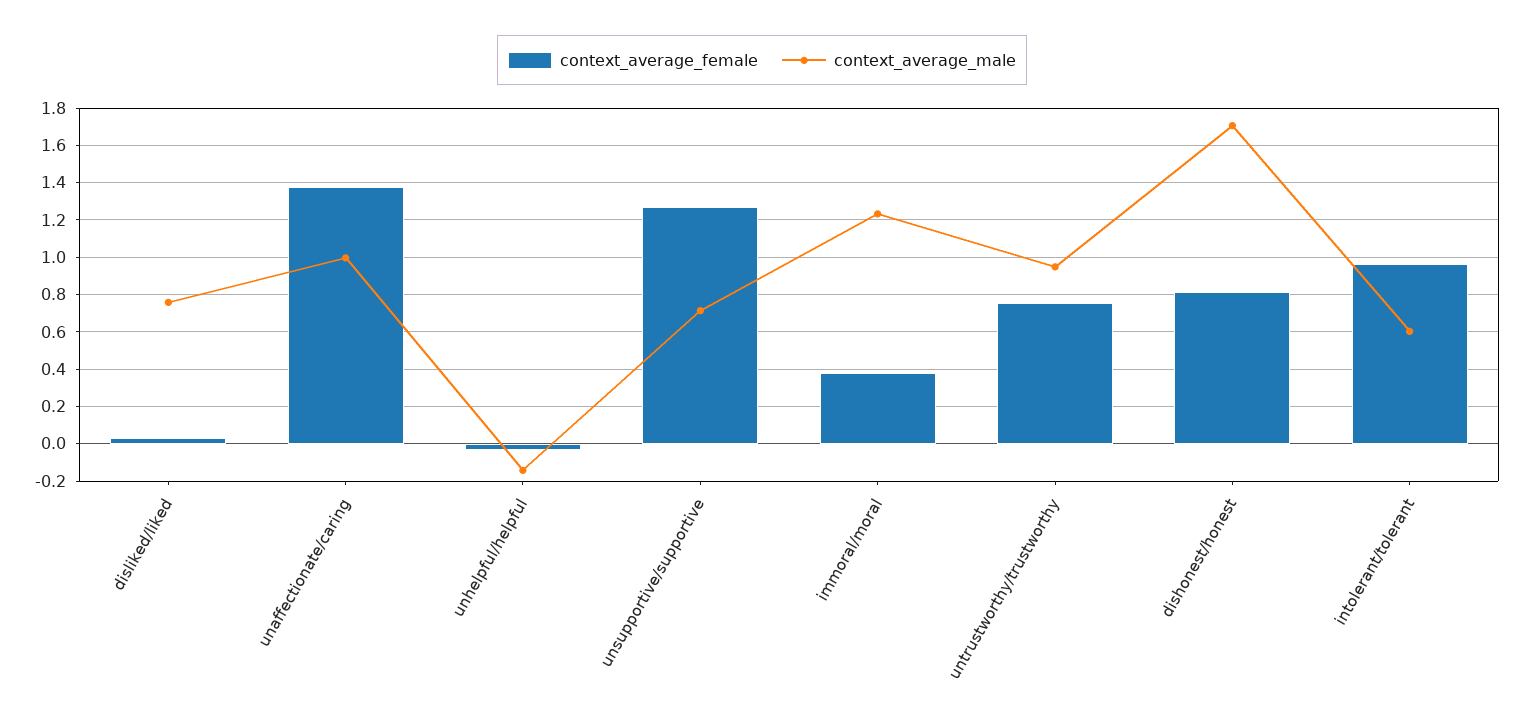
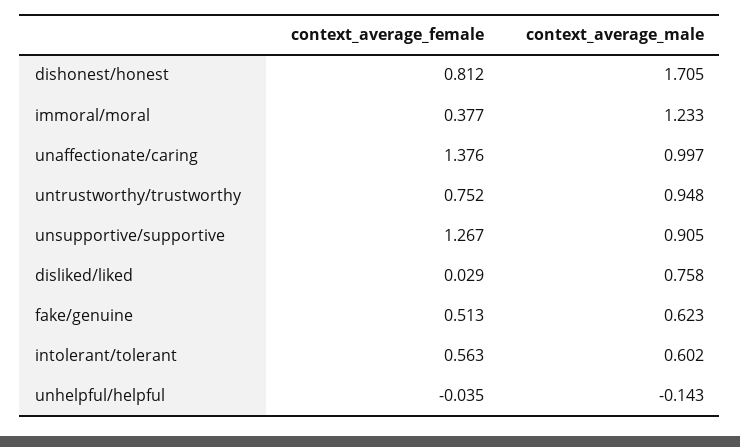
context_average_male, unsupportive/supportive: 0.7 -> 0.905
context_average_female, intolerant/tolerant: 0.95 -> 0.563
context_average_female, fake/genuine: none -> 0.513
context_average_male, fake/genuine: none -> 0.623

